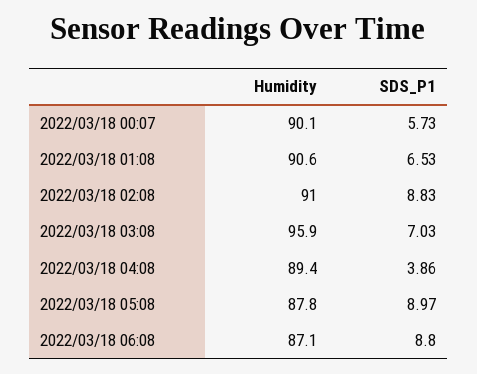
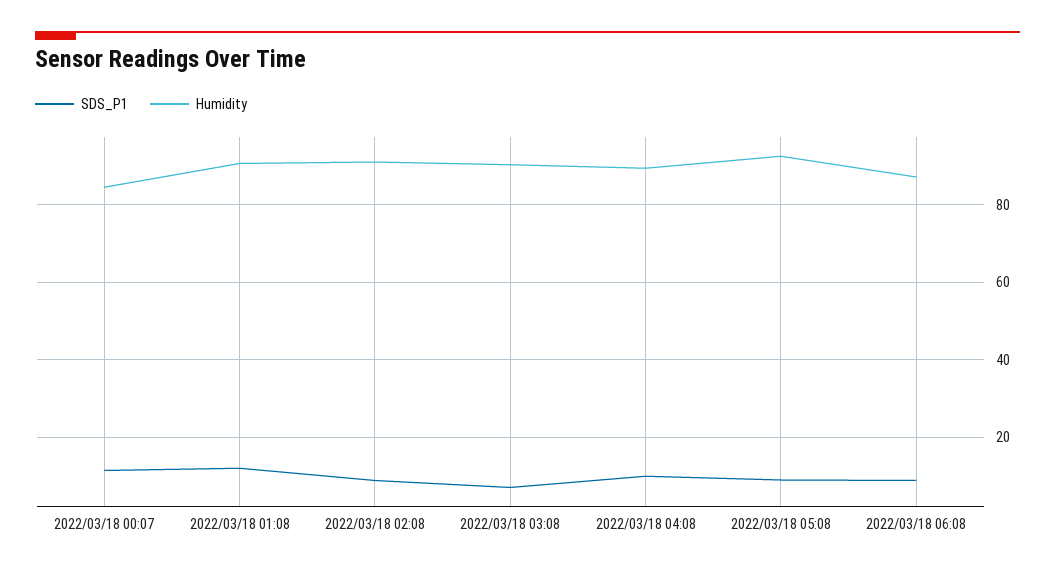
Humidity, 2022/03/18 00:07: 90.1 -> 84
SDS_P1, 2022/03/18 00:07: 5.73 -> 12
SDS_P1, 2022/03/18 01:08: 6.53 -> 12
Humidity, 2022/03/18 03:08: 95.9 -> 90
SDS_P1, 2022/03/18 04:08: 3.86 -> 10
Humidity, 2022/03/18 05:08: 87.8 -> 92

